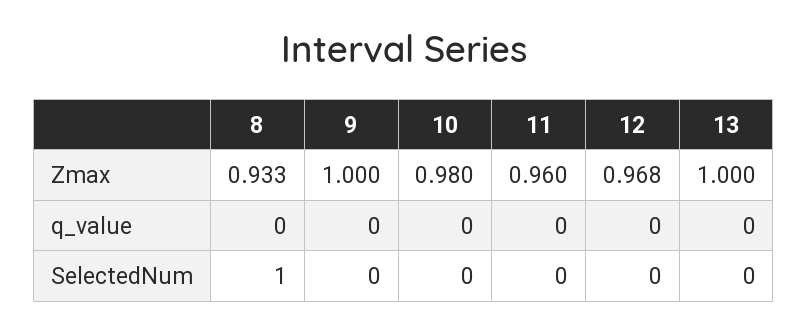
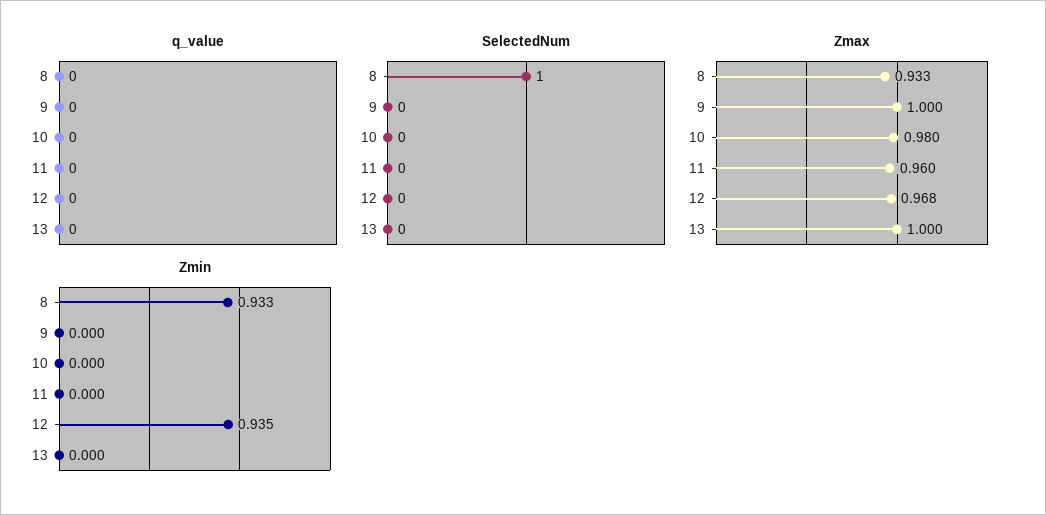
Zmin, 8: none -> 0.933
Zmin, 9: none -> 0
Zmin, 10: none -> 0
Zmin, 11: none -> 0
Zmin, 12: none -> 0.935
Zmin, 13: none -> 0

